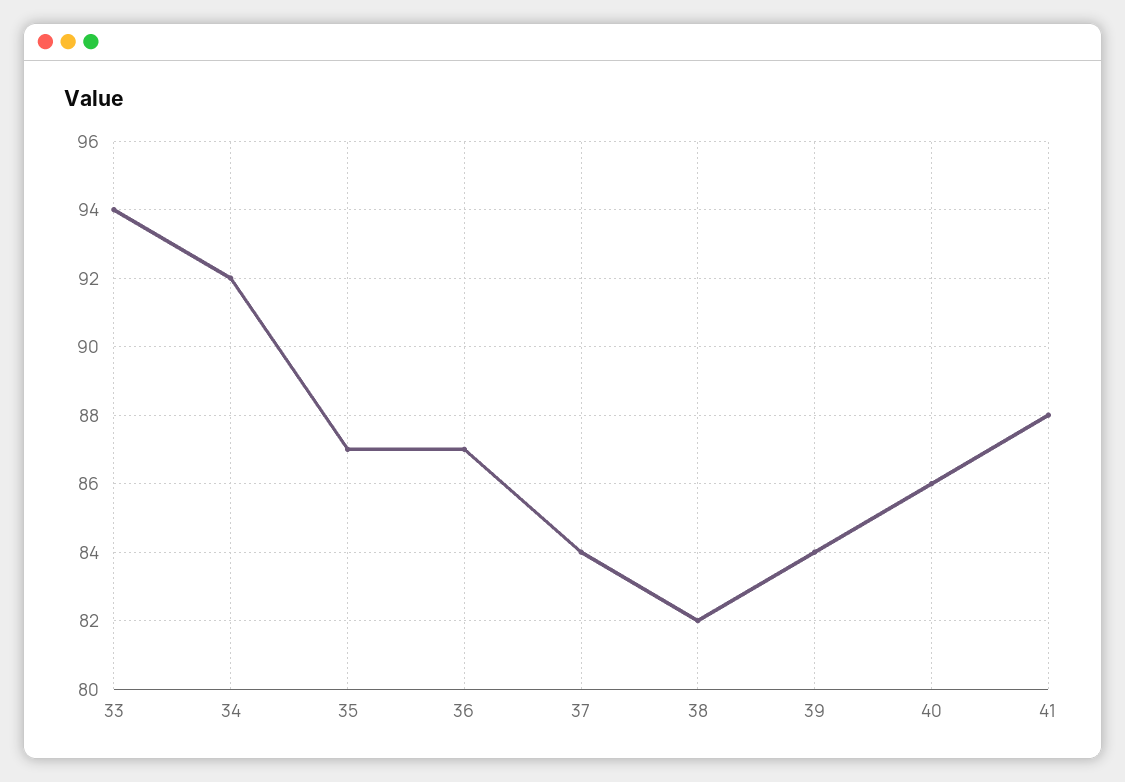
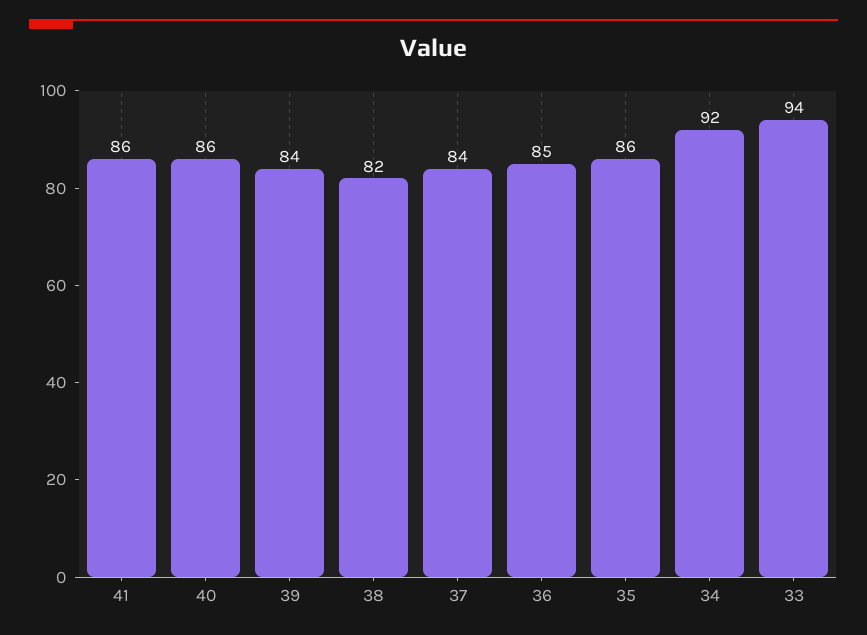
35: 87 -> 86
36: 87 -> 85
41: 88 -> 86

